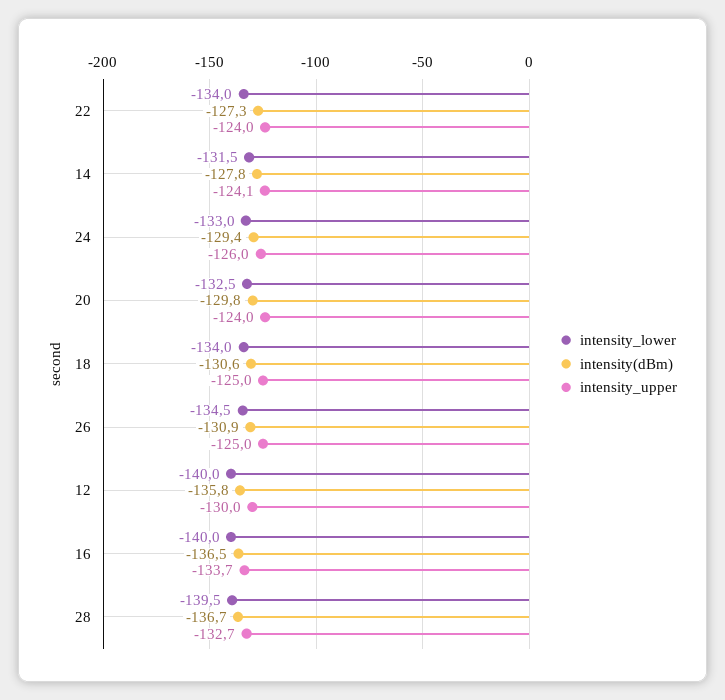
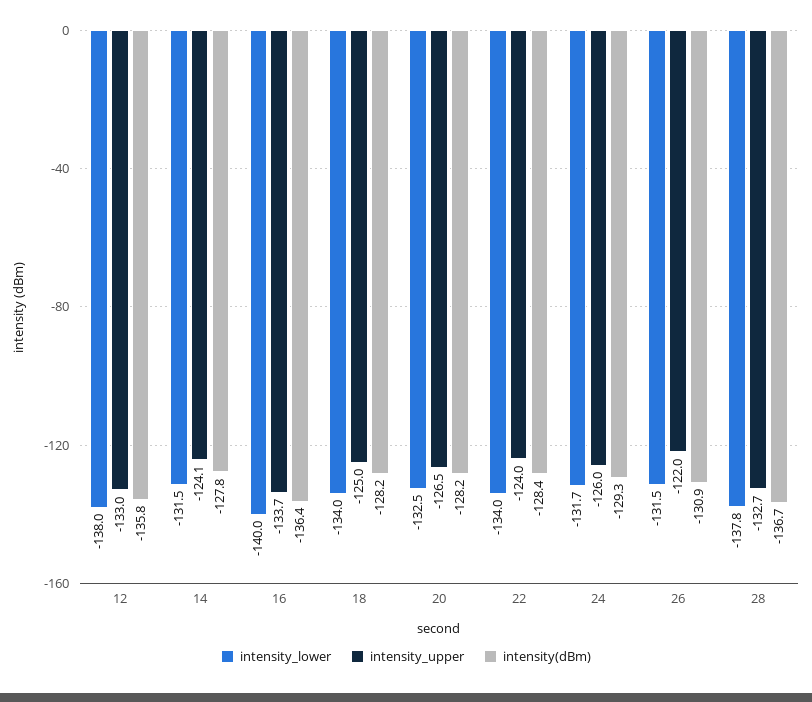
intensity(dBm), 22: -127.3 -> -128.4
intensity_lower, 24: -133 -> -131.7
intensity(dBm), 24: -129.4 -> -129.3
intensity(dBm), 20: -129.8 -> -128.2
intensity_upper, 20: -124 -> -126.5
intensity(dBm), 18: -130.6 -> -128.2
intensity_lower, 26: -134.5 -> -131.5
intensity_upper, 26: -125 -> -122
intensity_lower, 12: -140 -> -138
intensity_upper, 12: -130 -> -133
intensity(dBm), 16: -136.5 -> -136.4
intensity_lower, 28: -139.5 -> -137.8

